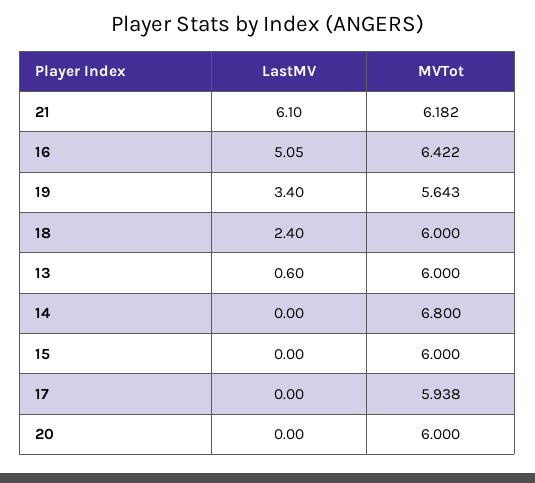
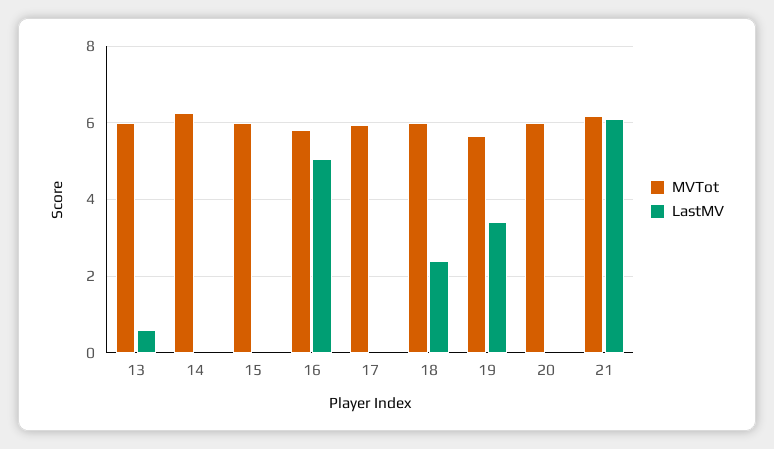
MVTot, 16: 6.422 -> 5.8
MVTot, 14: 6.8 -> 6.2

